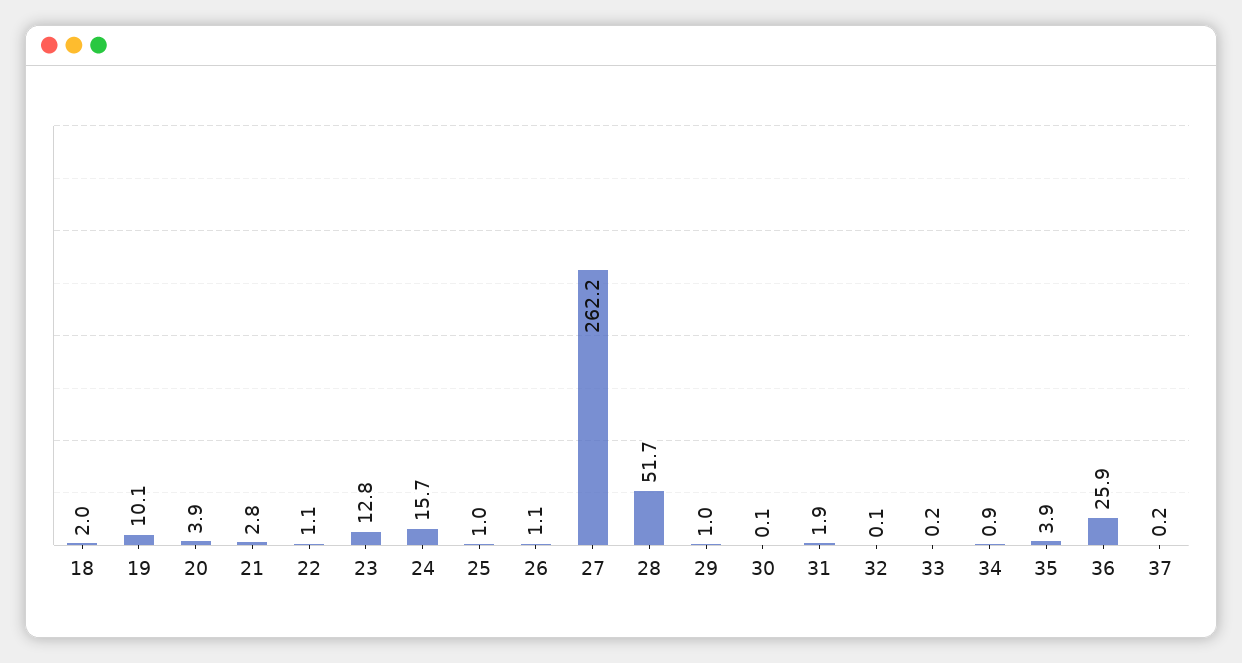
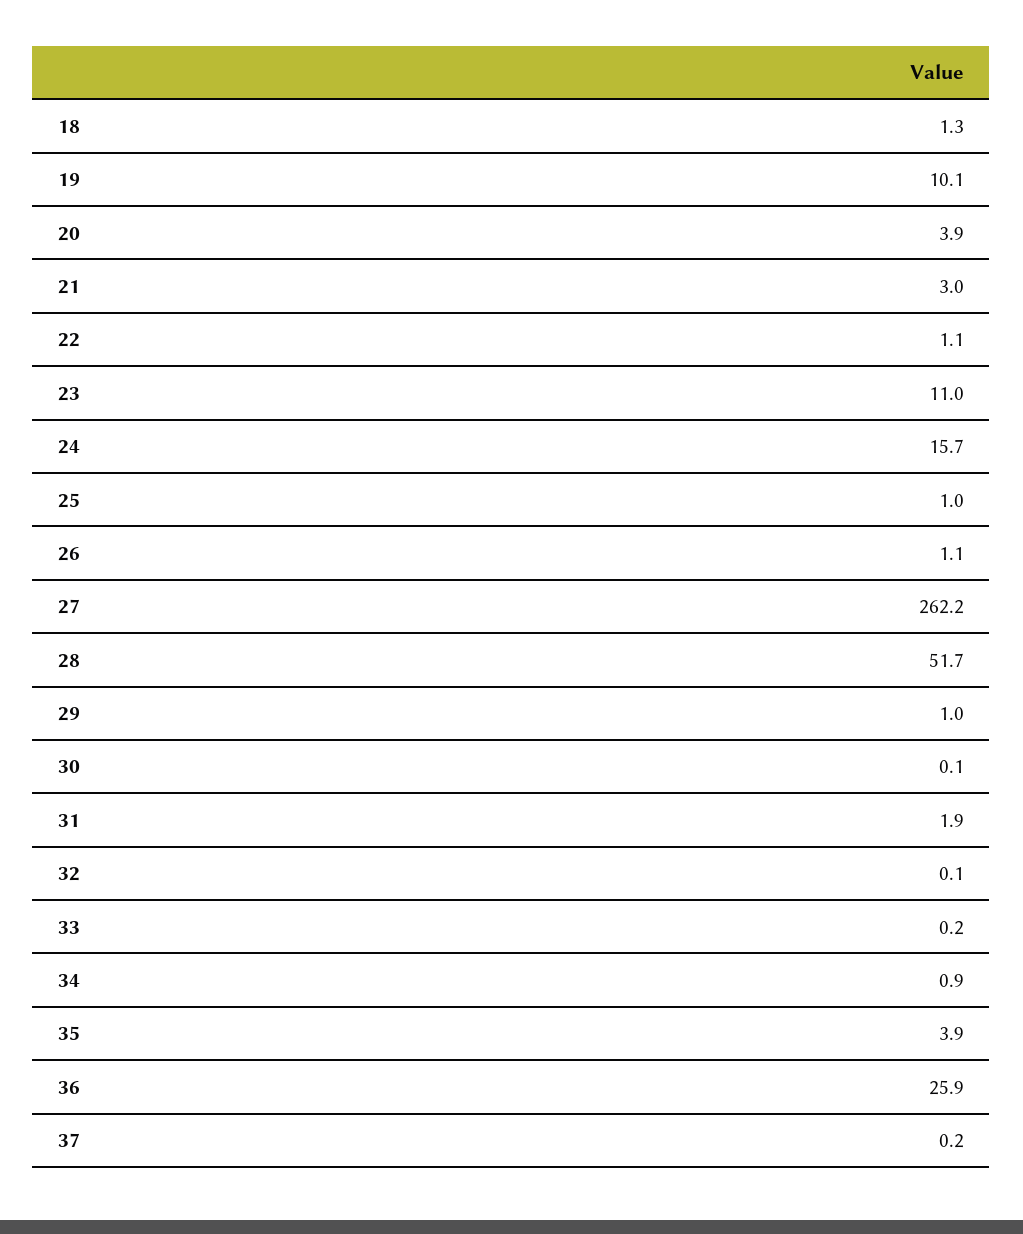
18: 2 -> 1.3
21: 2.8 -> 3
23: 12.8 -> 11

